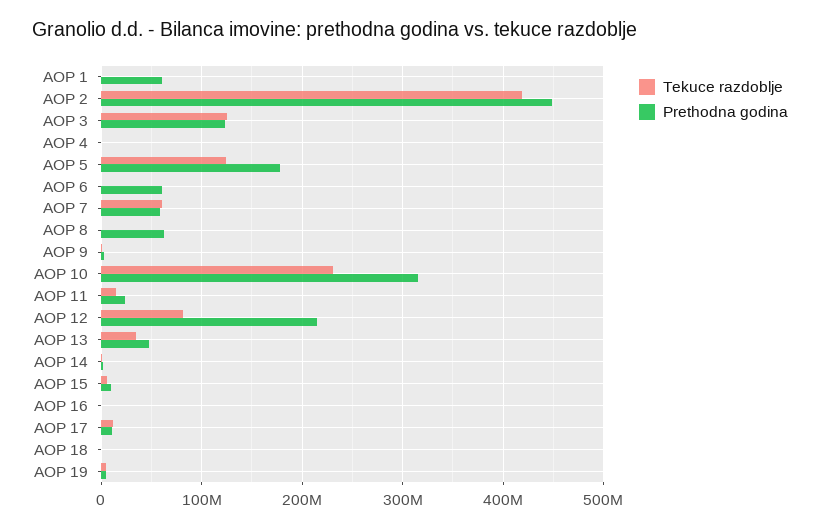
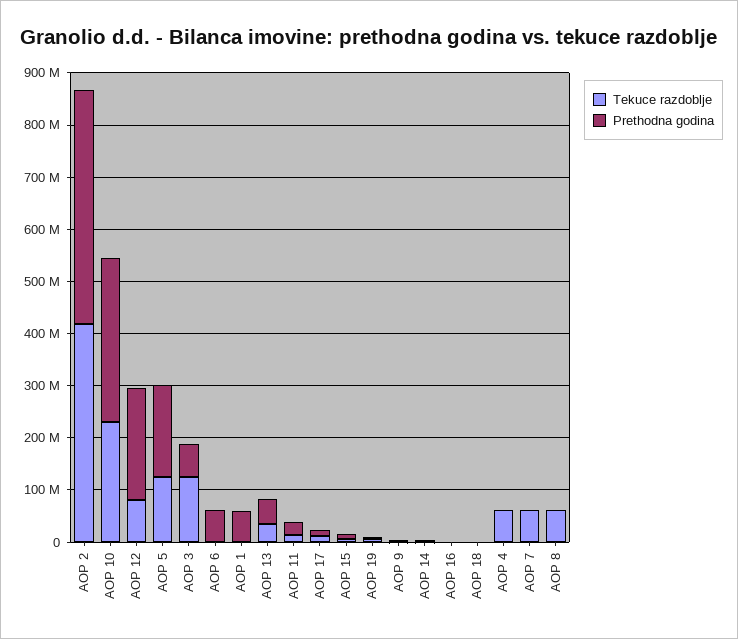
Prethodna godina, AOP 3: 120000000 -> 60000000
Tekuce razdoblje, AOP 4: 0 -> 60000000
Prethodna godina, AOP 7: 60000000 -> 0
Tekuce razdoblje, AOP 8: 0 -> 60000000
Prethodna godina, AOP 8: 60000000 -> 0

